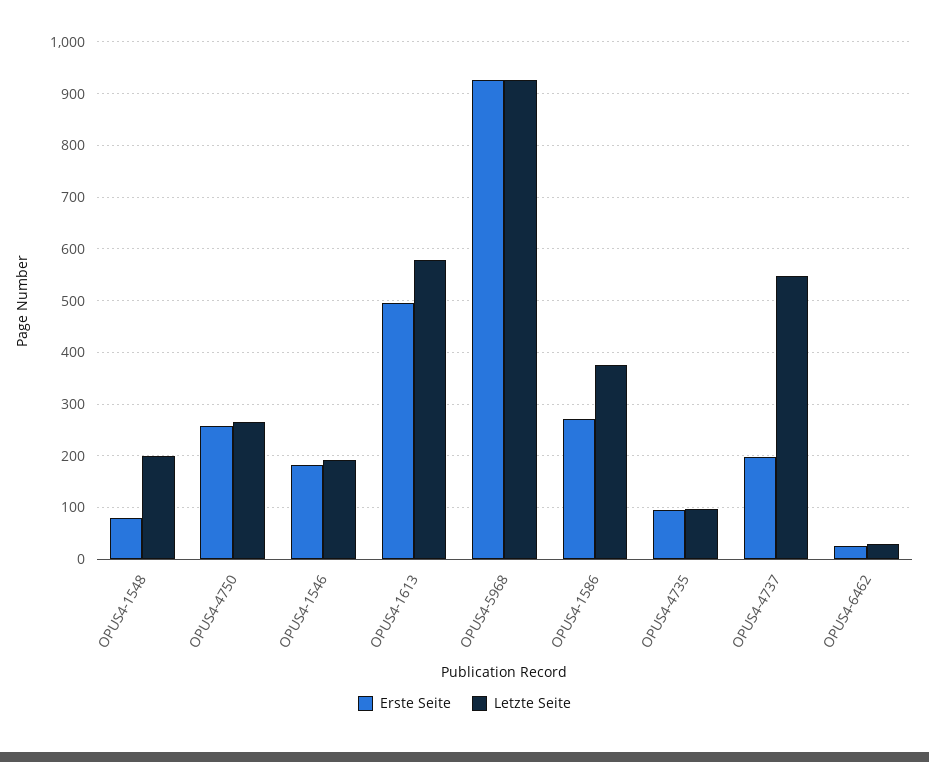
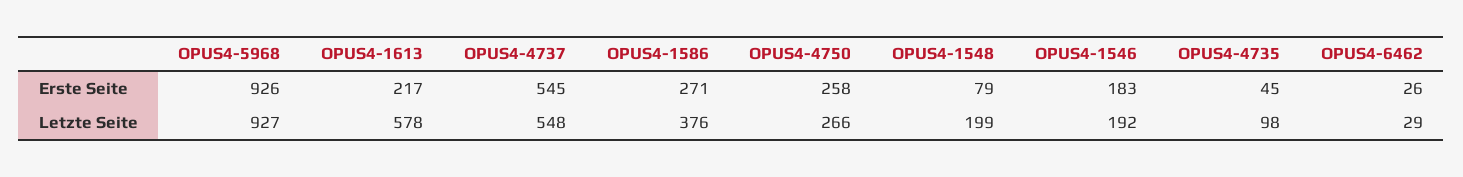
Erste Seite, OPUS4-1613: 500 -> 217
Erste Seite, OPUS4-4735: 100 -> 45
Erste Seite, OPUS4-4737: 200 -> 545

